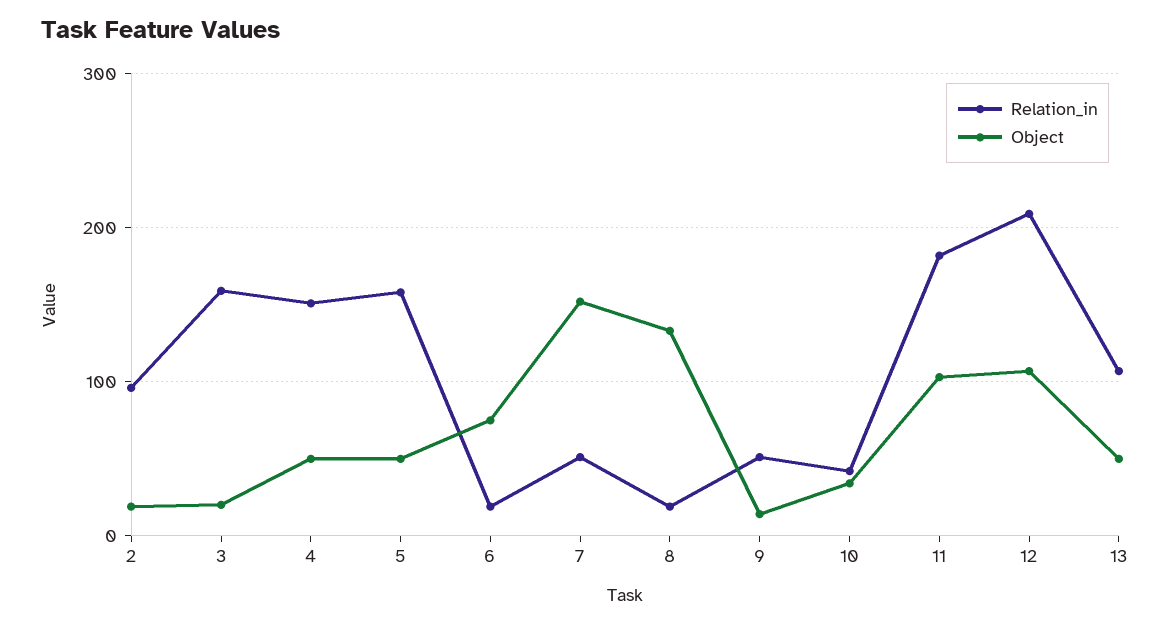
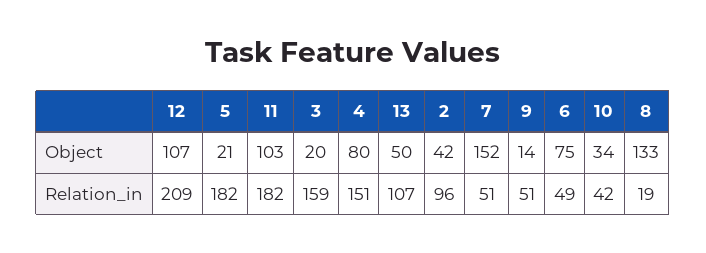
Object, 2: 20 -> 42
Object, 4: 50 -> 80
Relation_in, 5: 160 -> 182
Object, 5: 50 -> 21
Relation_in, 6: 20 -> 49

